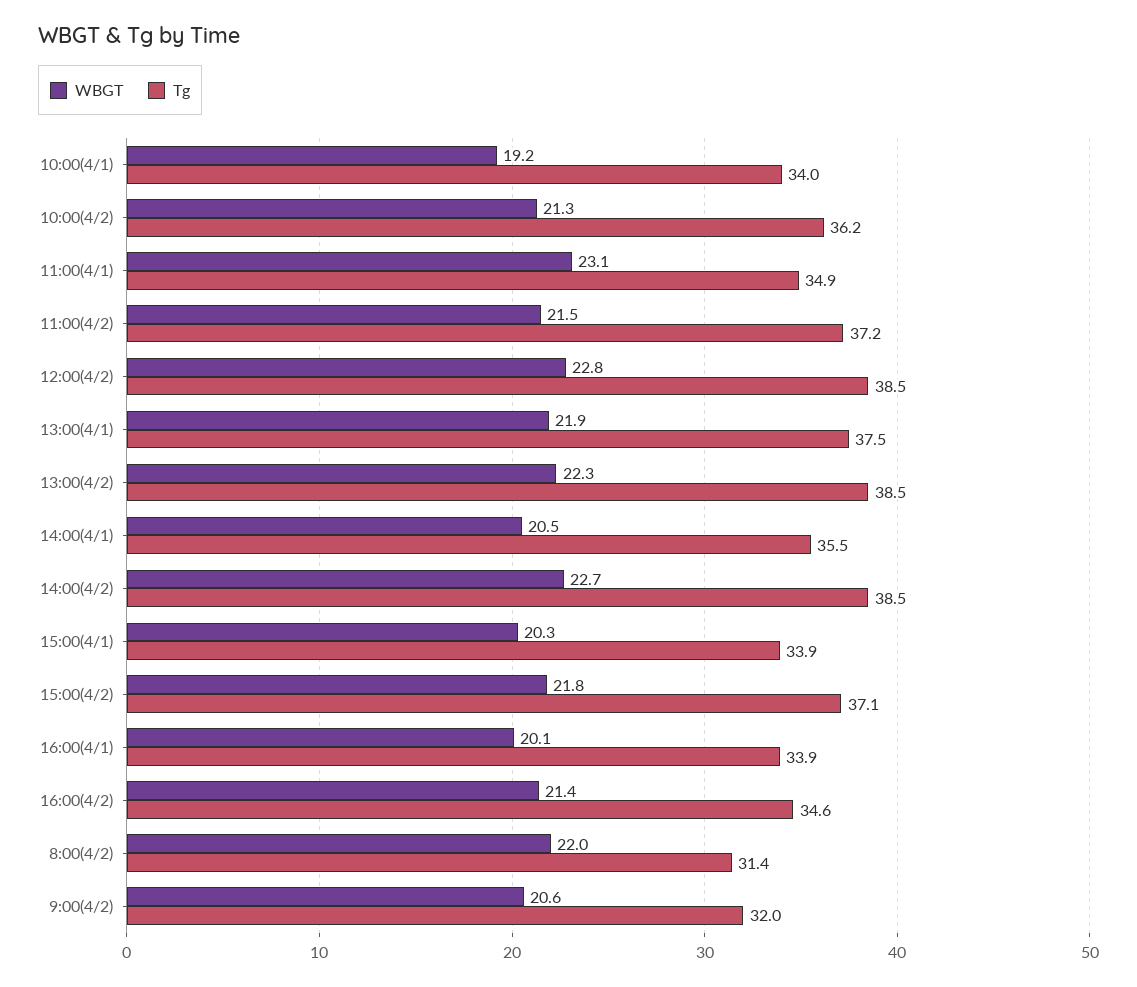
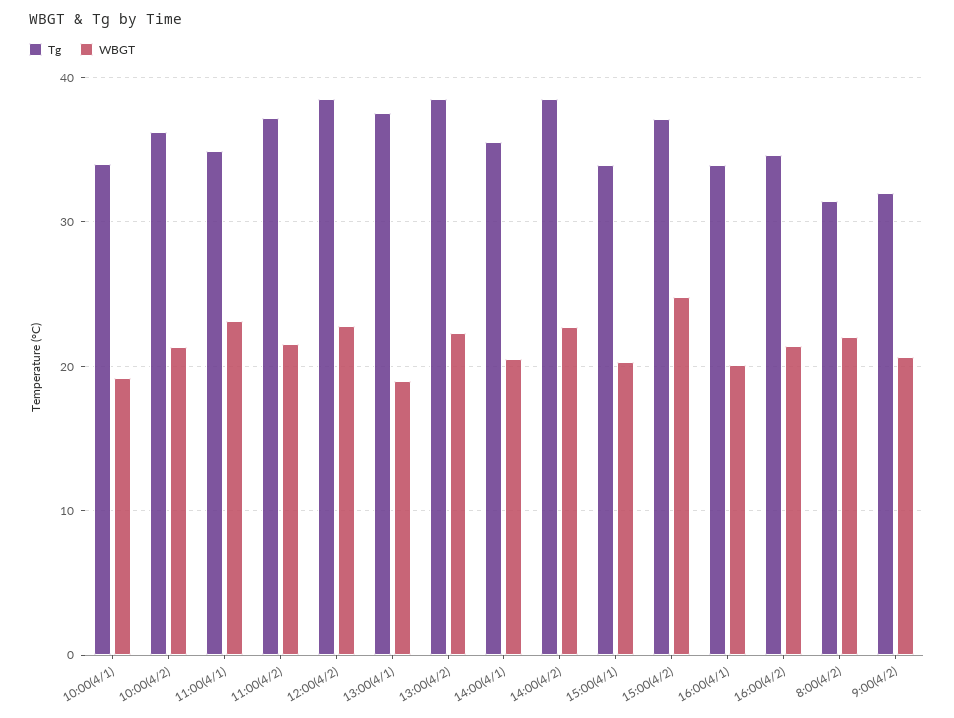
WBGT, 13:00(4/1): 21.9 -> 19
WBGT, 15:00(4/2): 21.8 -> 25

